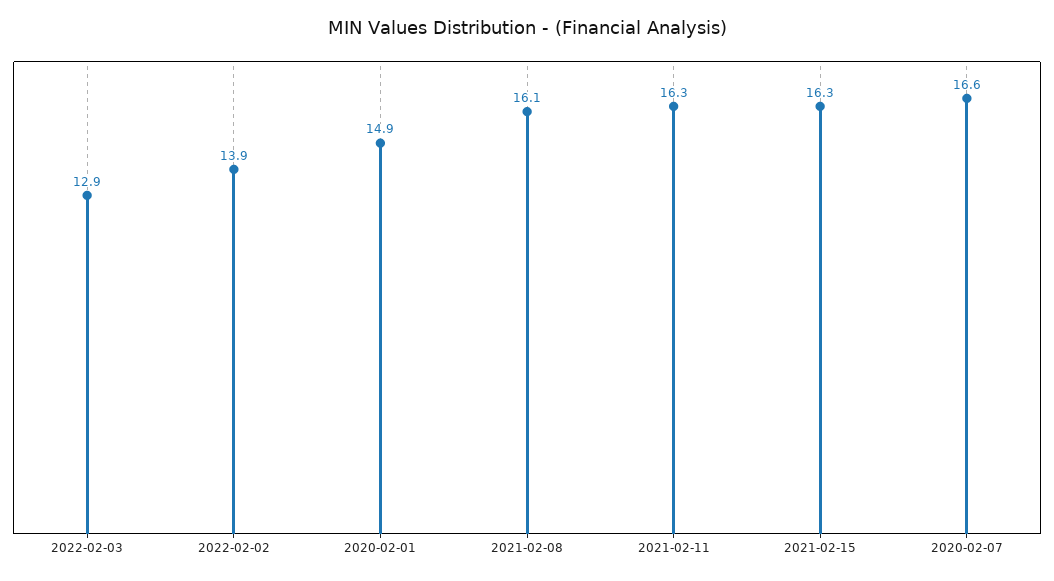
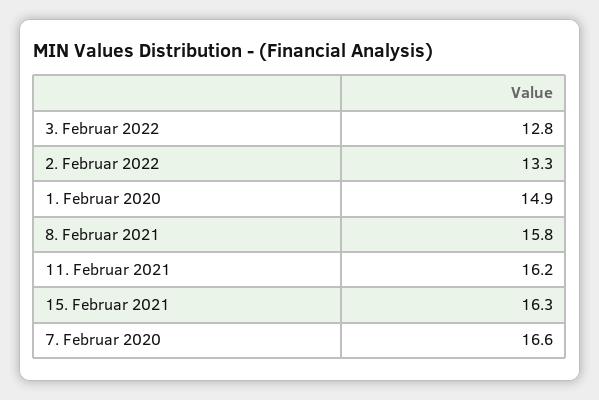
2022-02-03: 12.9 -> 12.8
2022-02-02: 13.9 -> 13.3
2021-02-08: 16.1 -> 15.8
2021-02-11: 16.3 -> 16.2

